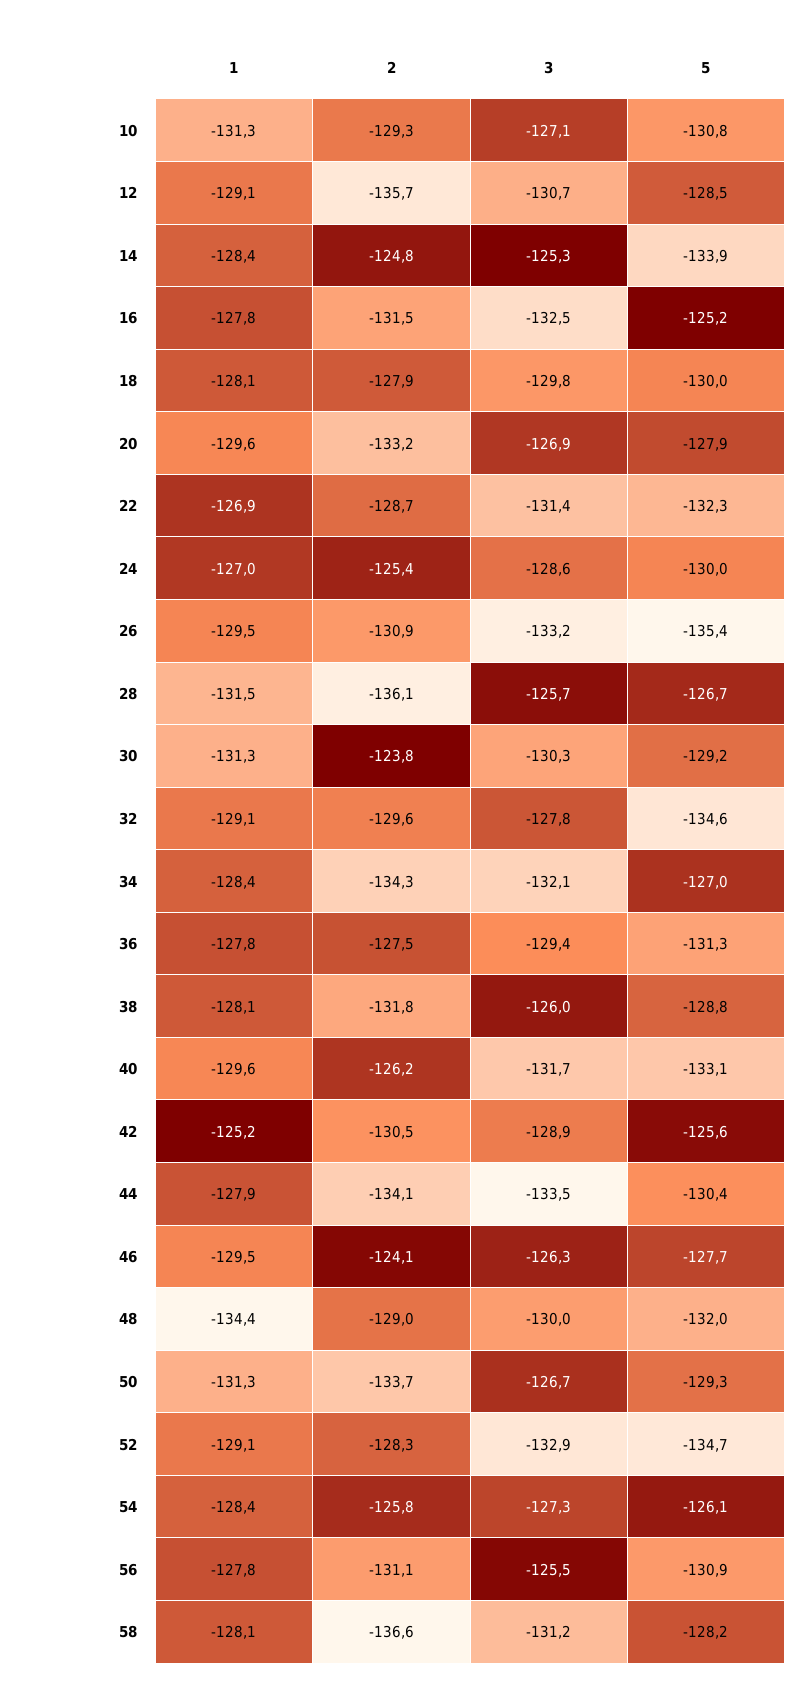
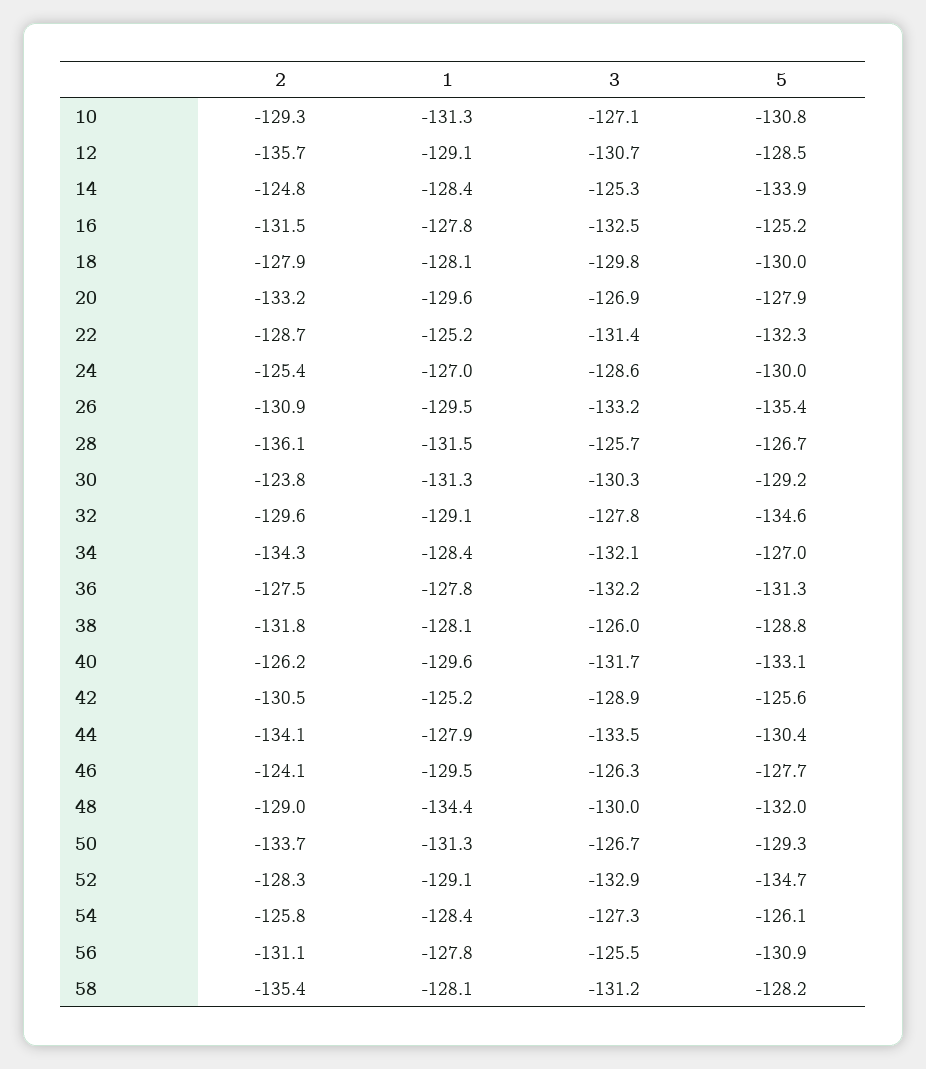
1, 22: -126.9 -> -125.2
3, 36: -129.4 -> -132.2
2, 58: -136.6 -> -135.4

